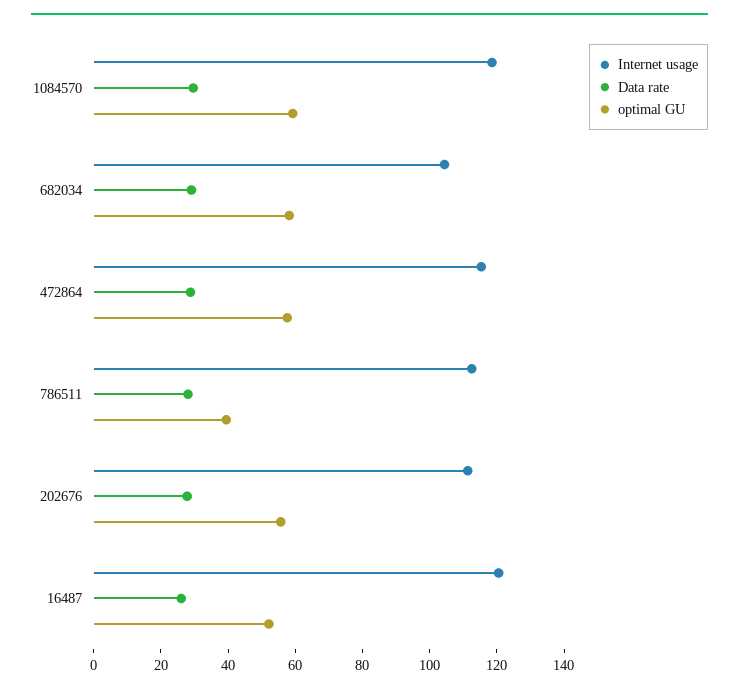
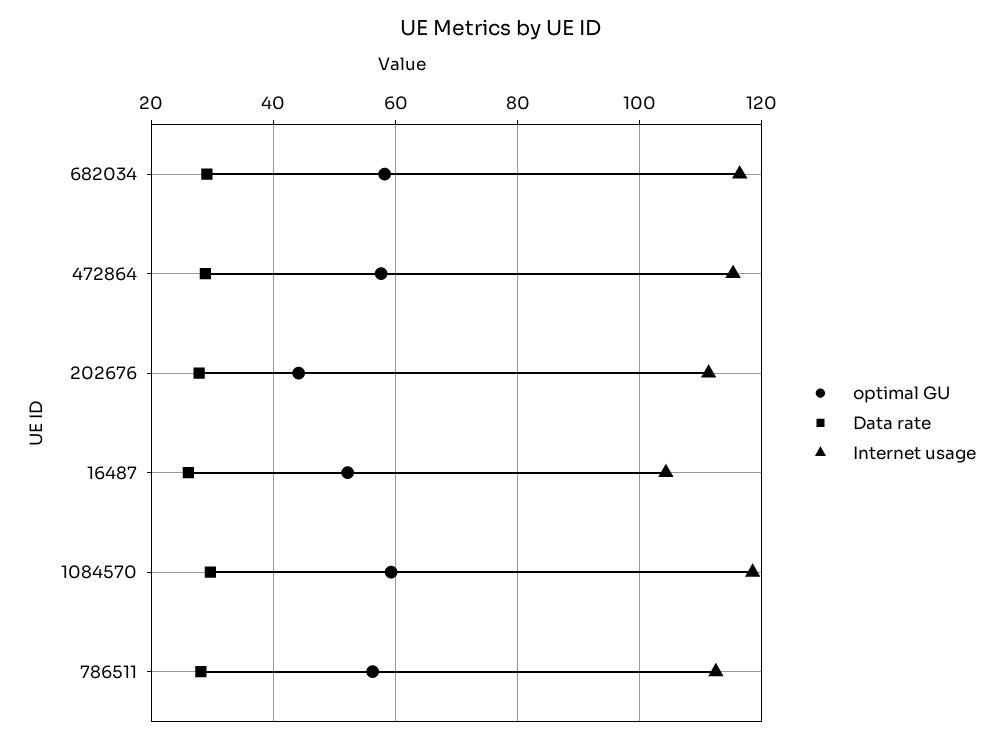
Internet usage, 682034: 105 -> 116
optimal GU, 786511: 40 -> 56
optimal GU, 202676: 55 -> 44
Internet usage, 16487: 120 -> 104

